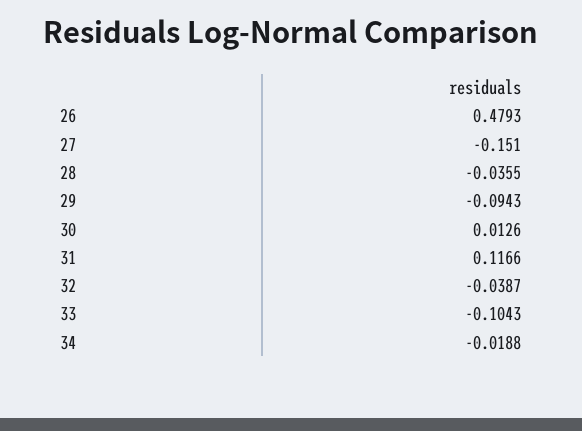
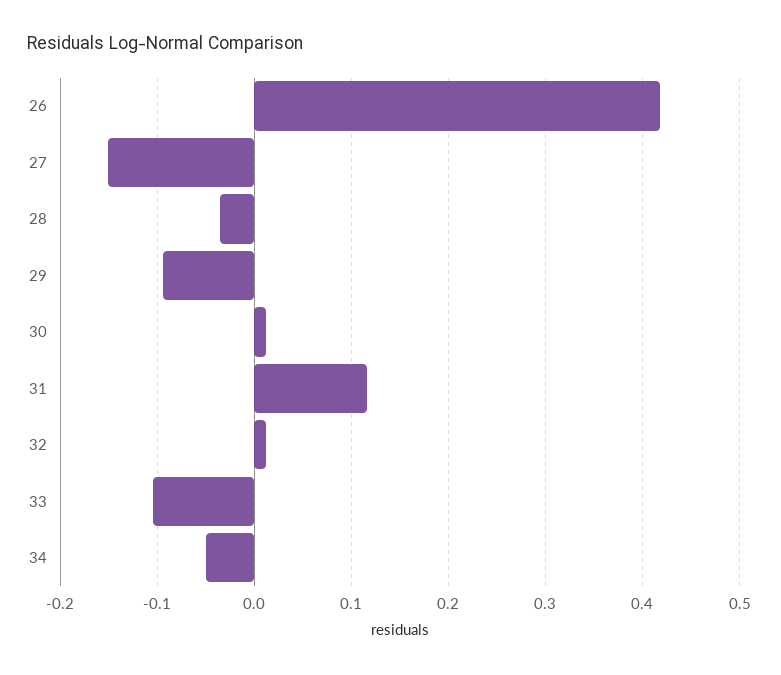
26: 0.4793 -> 0.42
32: -0.0387 -> 0.01
34: -0.0188 -> -0.05

